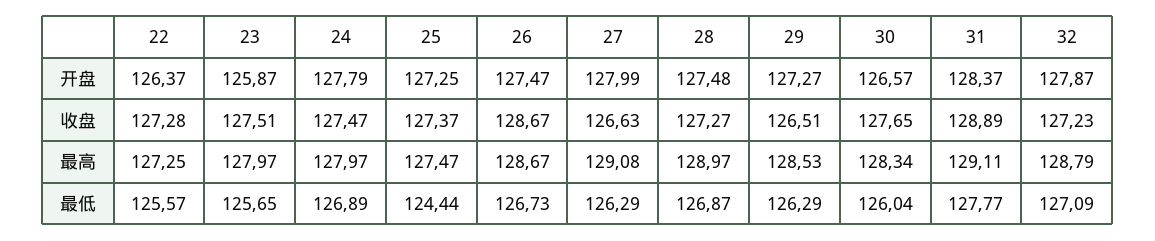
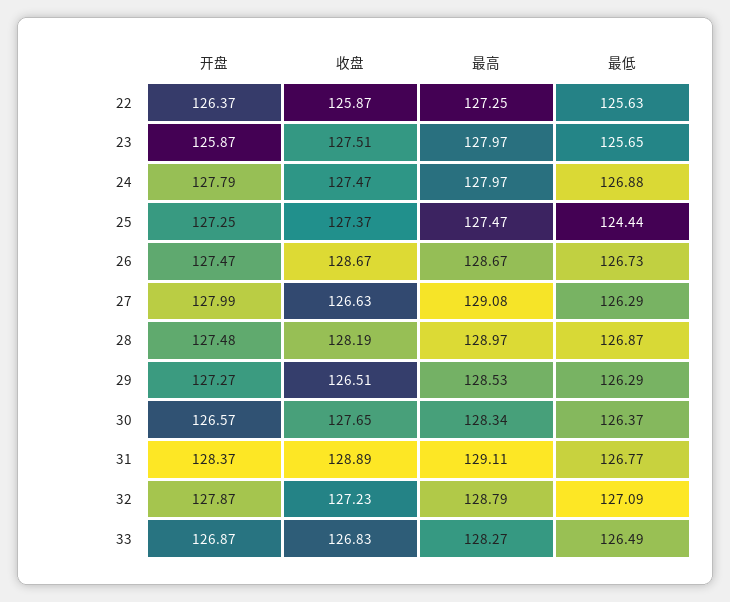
22, 收盘: 127.28 -> 125.87
28, 收盘: 127.27 -> 128.19
22, 最低: 125.57 -> 125.63
24, 最低: 126.89 -> 126.88
30, 最低: 126.04 -> 126.37
31, 最低: 127.77 -> 126.77
33, 开盘: none -> 126.87
33, 收盘: none -> 126.83
33, 最高: none -> 128.27
33, 最低: none -> 126.49

